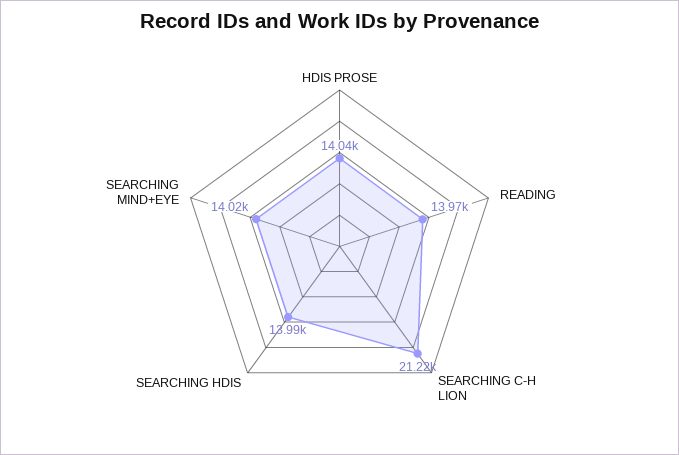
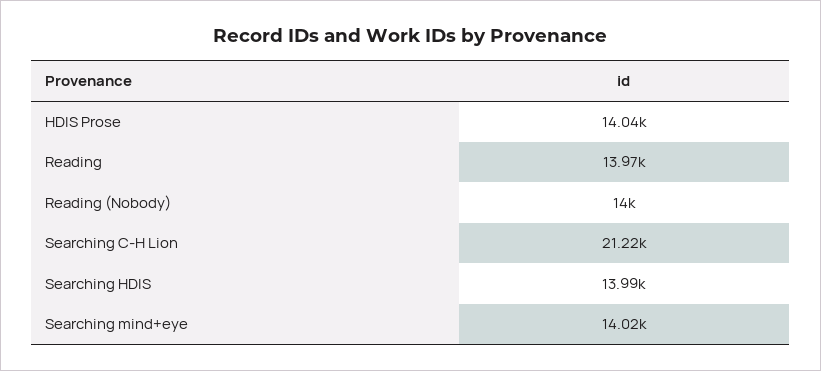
Reading (Nobody): none -> 14000

